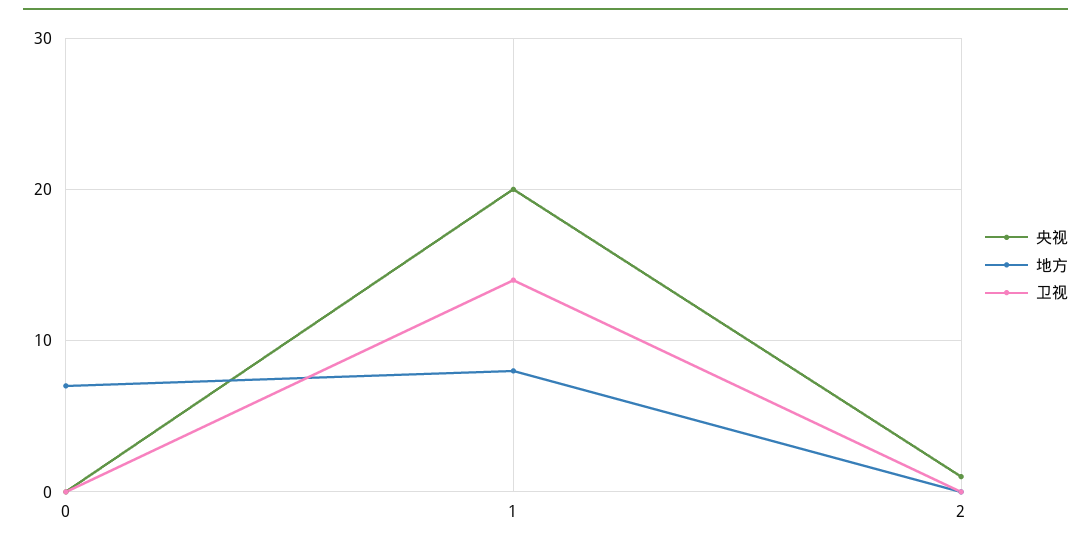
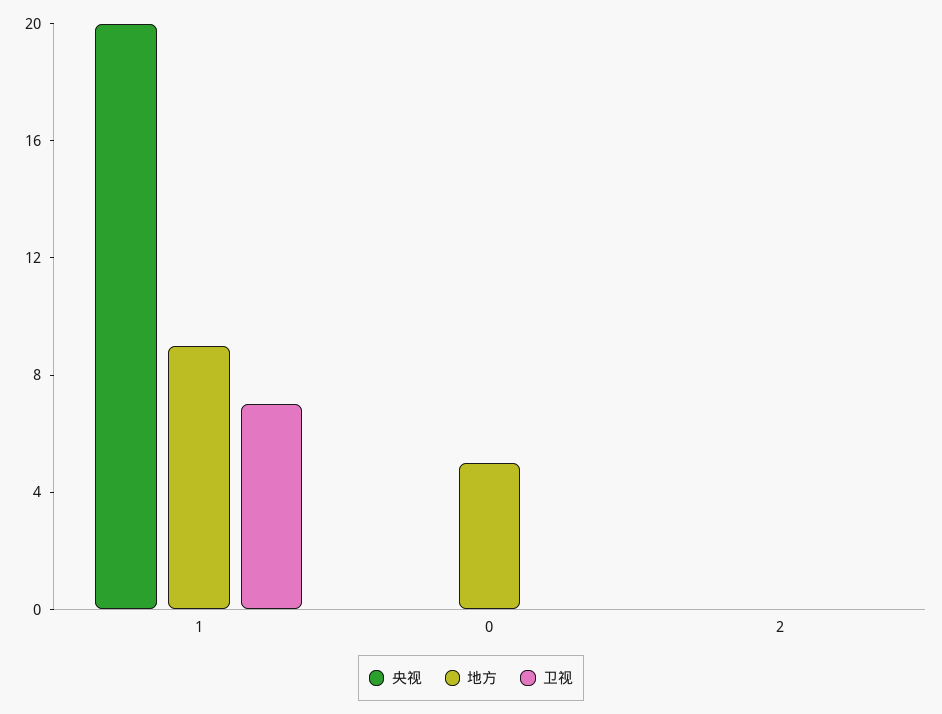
地方, 0: 7 -> 5
地方, 1: 8 -> 9
卫视, 1: 14 -> 7
央视, 2: 1 -> 0

